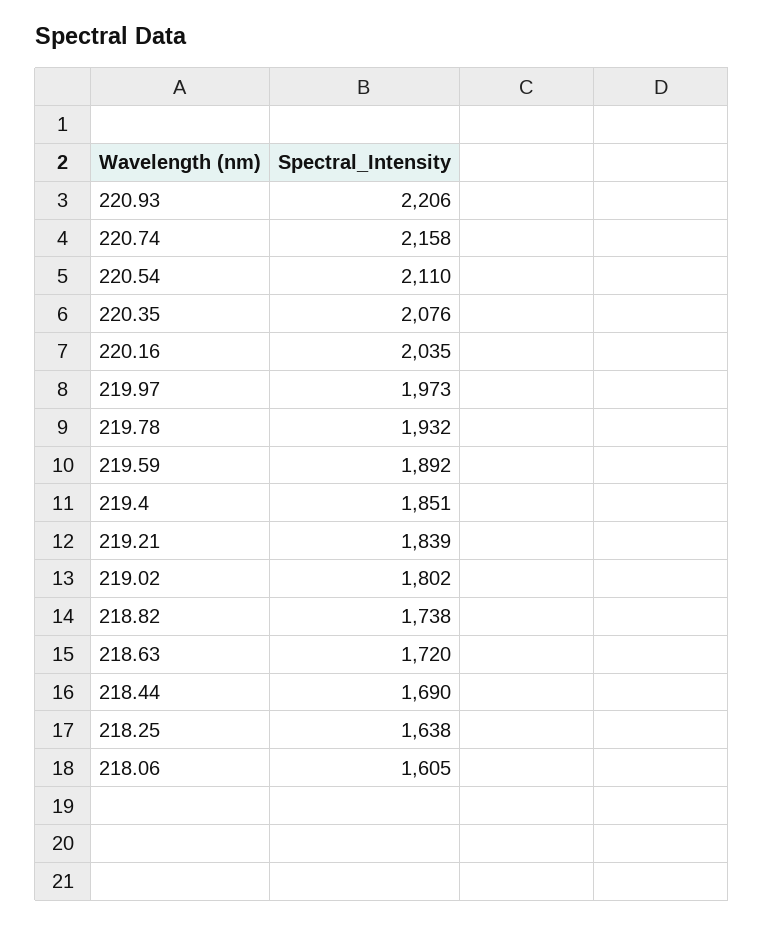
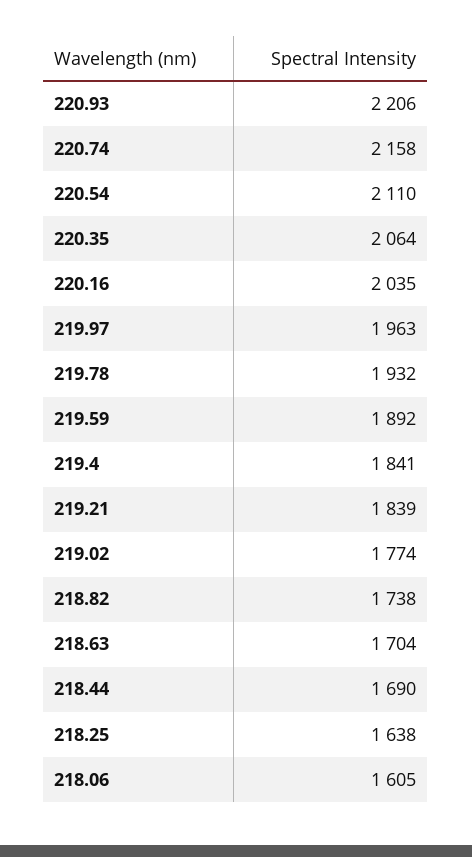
220.35: 2076 -> 2064
219.97: 1973 -> 1963
219.4: 1851 -> 1841
219.02: 1802 -> 1774
218.63: 1720 -> 1704

